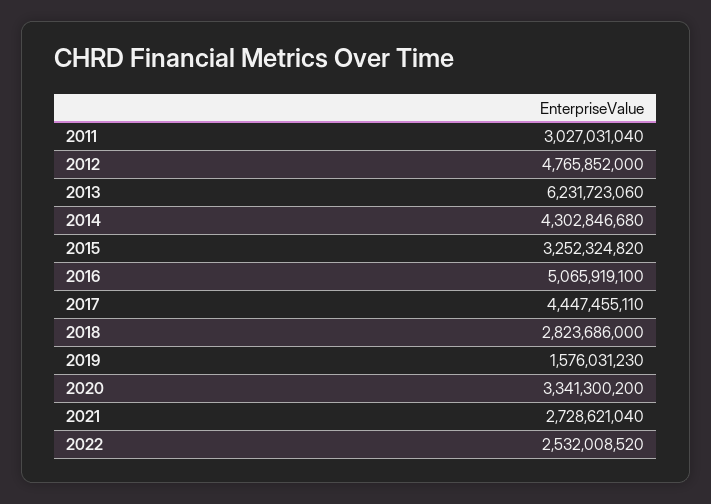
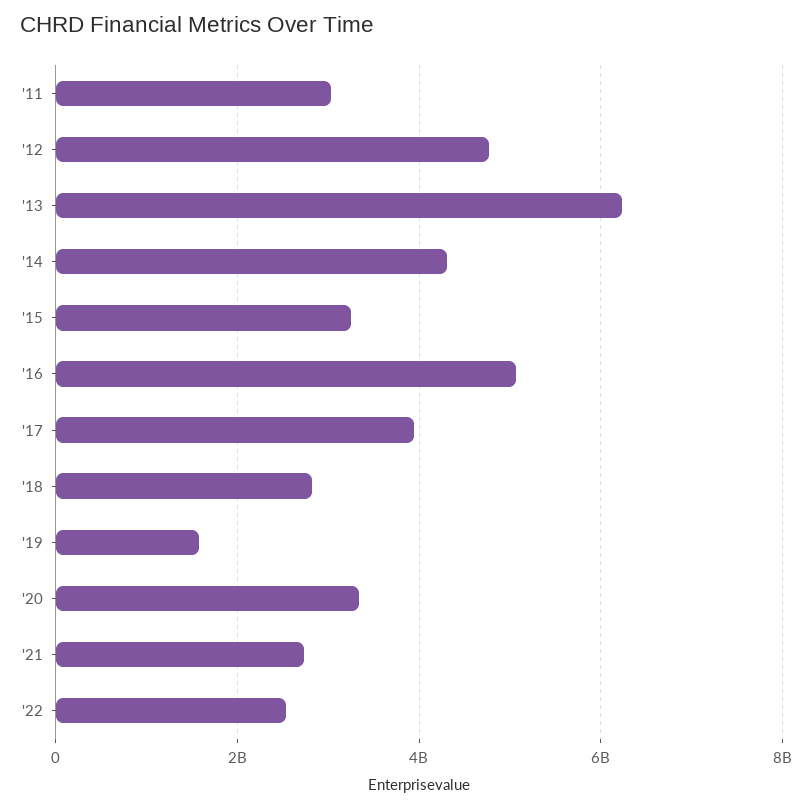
2017: 4447455110 -> 4000000000

